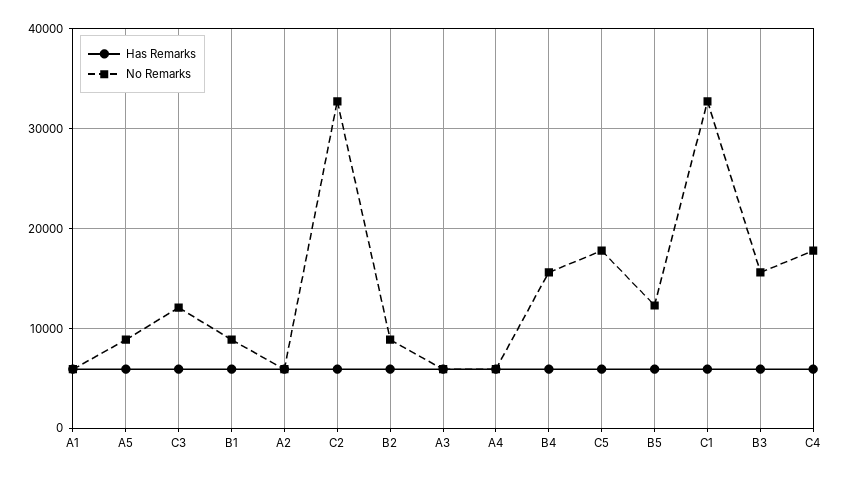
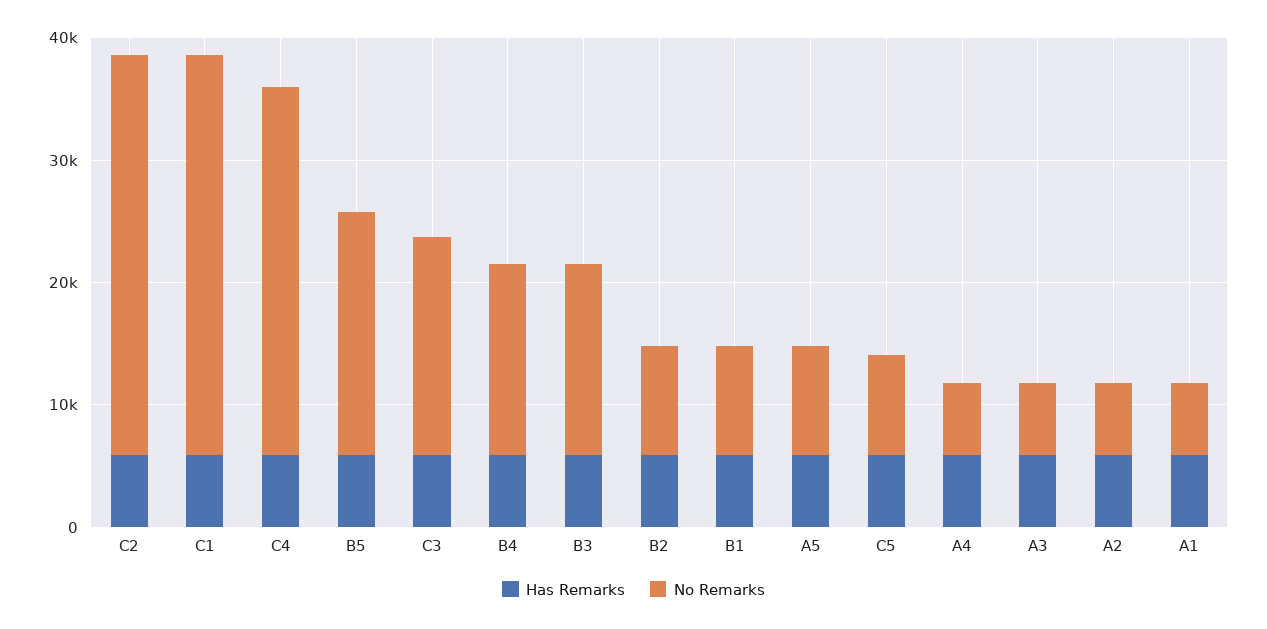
No Remarks, C3: 12000 -> 18000
No Remarks, C5: 18000 -> 8000
No Remarks, B5: 12000 -> 20000
No Remarks, C4: 18000 -> 30000

